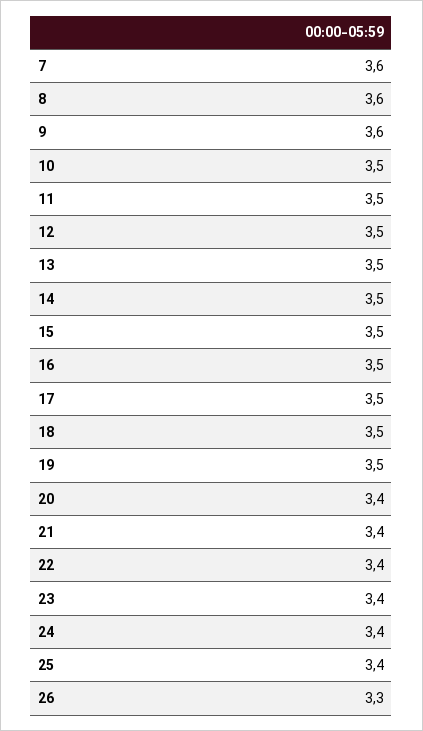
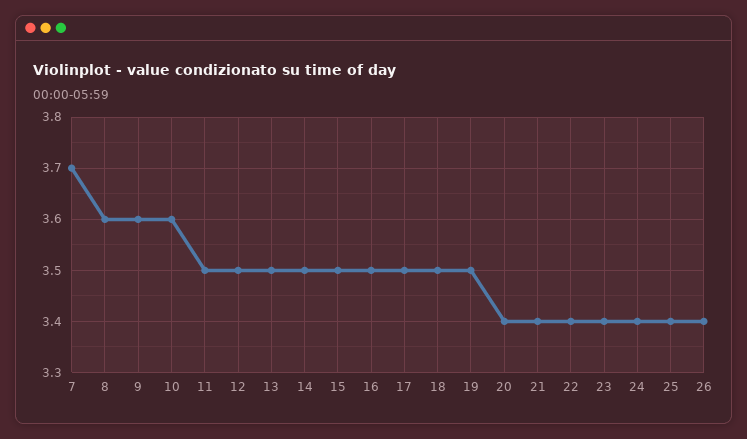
7: 3.6 -> 3.7
10: 3.5 -> 3.6
26: 3.3 -> 3.4

